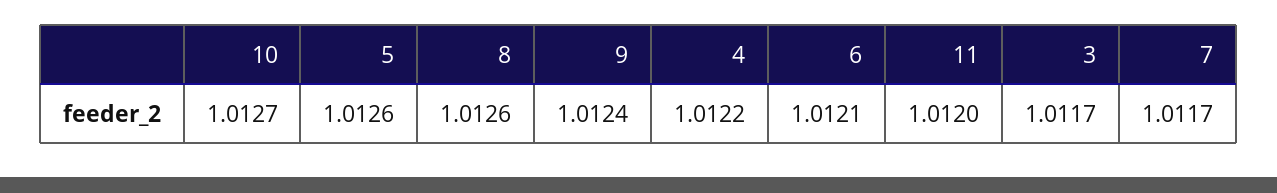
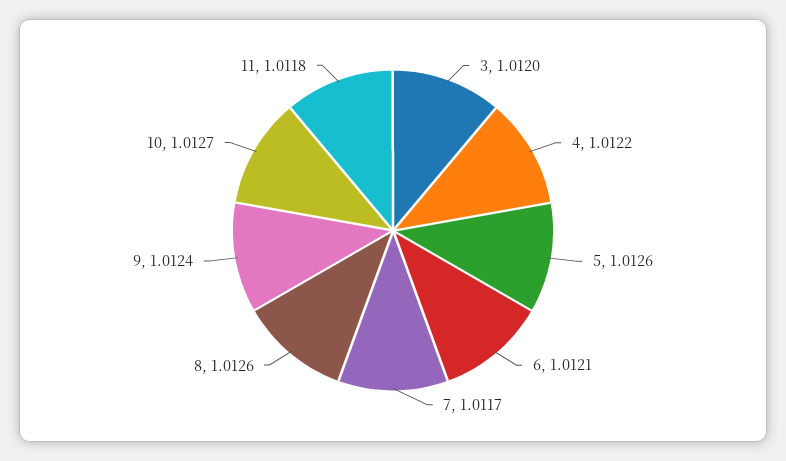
11: 1.012 -> 1.0118
3: 1.0117 -> 1.012

